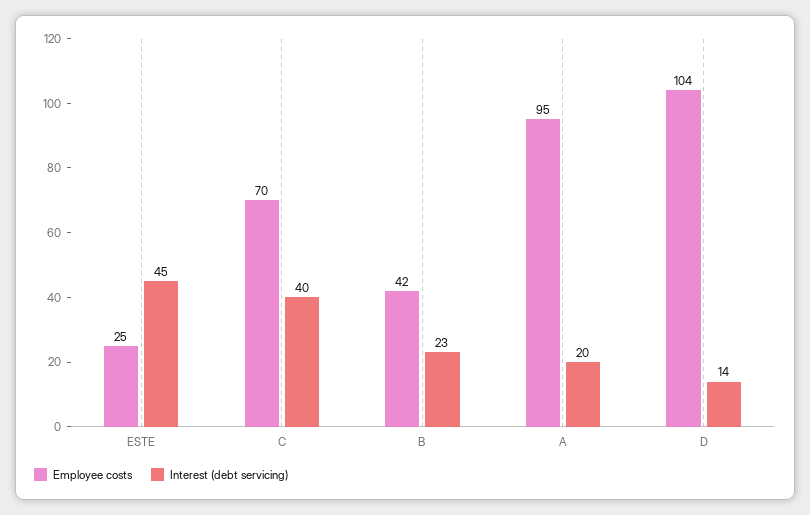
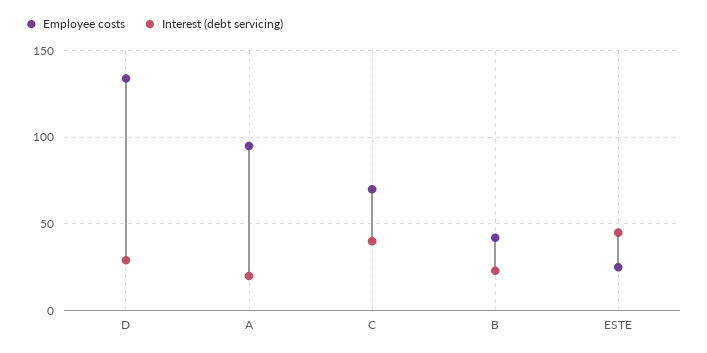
Employee costs, D: 104 -> 135
Interest (debt servicing), D: 14 -> 30

